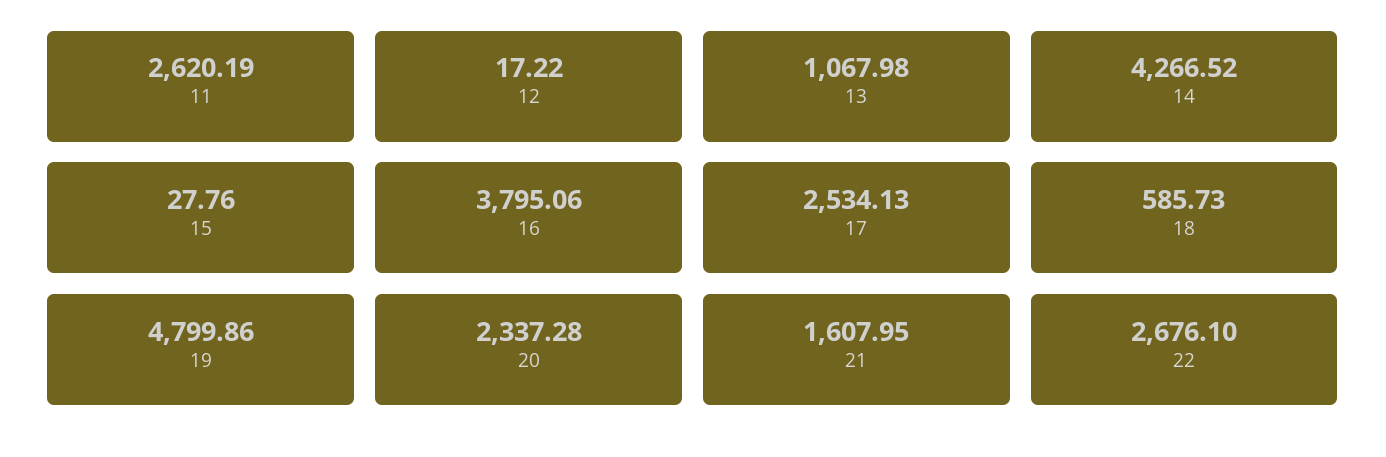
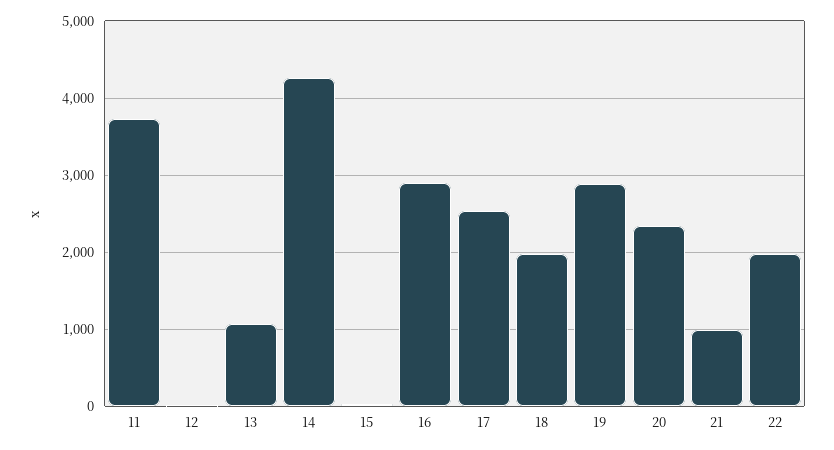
11: 2620.19 -> 3700
16: 3795.06 -> 2900
18: 585.73 -> 2000
19: 4799.86 -> 2900
21: 1607.95 -> 1000
22: 2676.1 -> 2000

